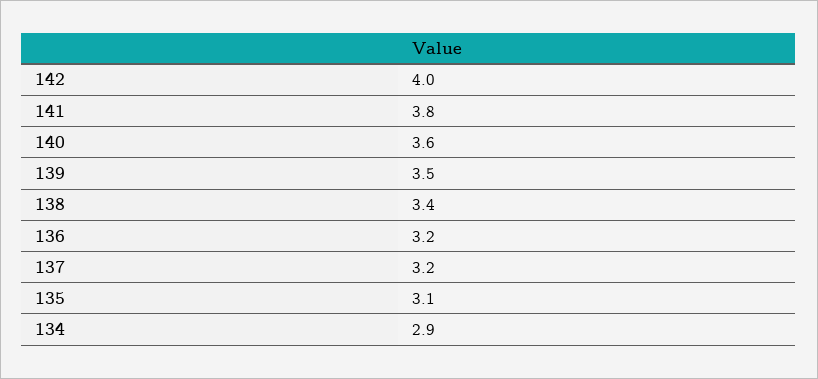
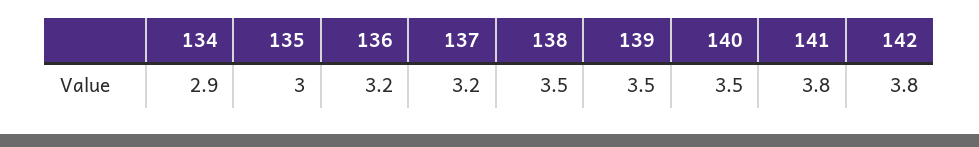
142: 4 -> 3.8
140: 3.6 -> 3.5
138: 3.4 -> 3.5
135: 3.1 -> 3

